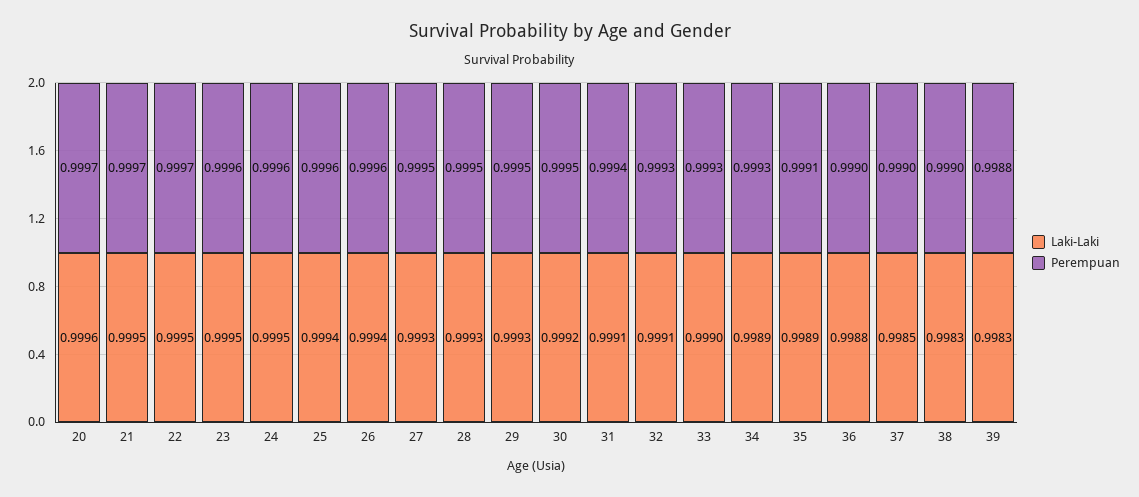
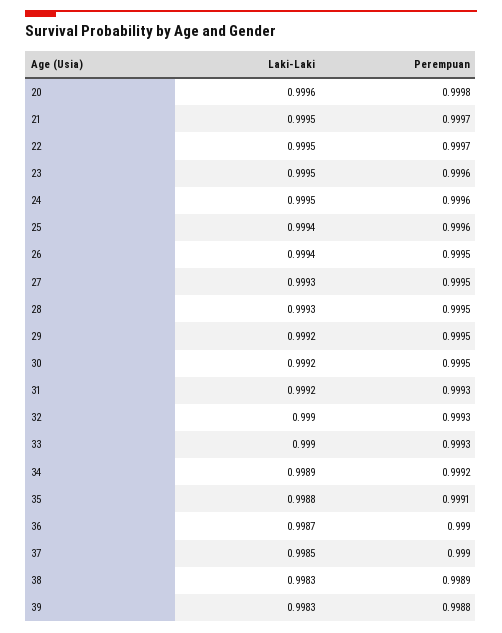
Perempuan, 20: 0.9997 -> 0.9998
Perempuan, 26: 0.9996 -> 0.9995
Laki-Laki, 29: 0.9993 -> 0.9992
Laki-Laki, 31: 0.9991 -> 0.9992
Perempuan, 31: 0.9994 -> 0.9993
Laki-Laki, 32: 0.9991 -> 0.999
Perempuan, 34: 0.9993 -> 0.9992
Laki-Laki, 35: 0.9989 -> 0.9988
Laki-Laki, 36: 0.9988 -> 0.9987
Perempuan, 38: 0.999 -> 0.9989

